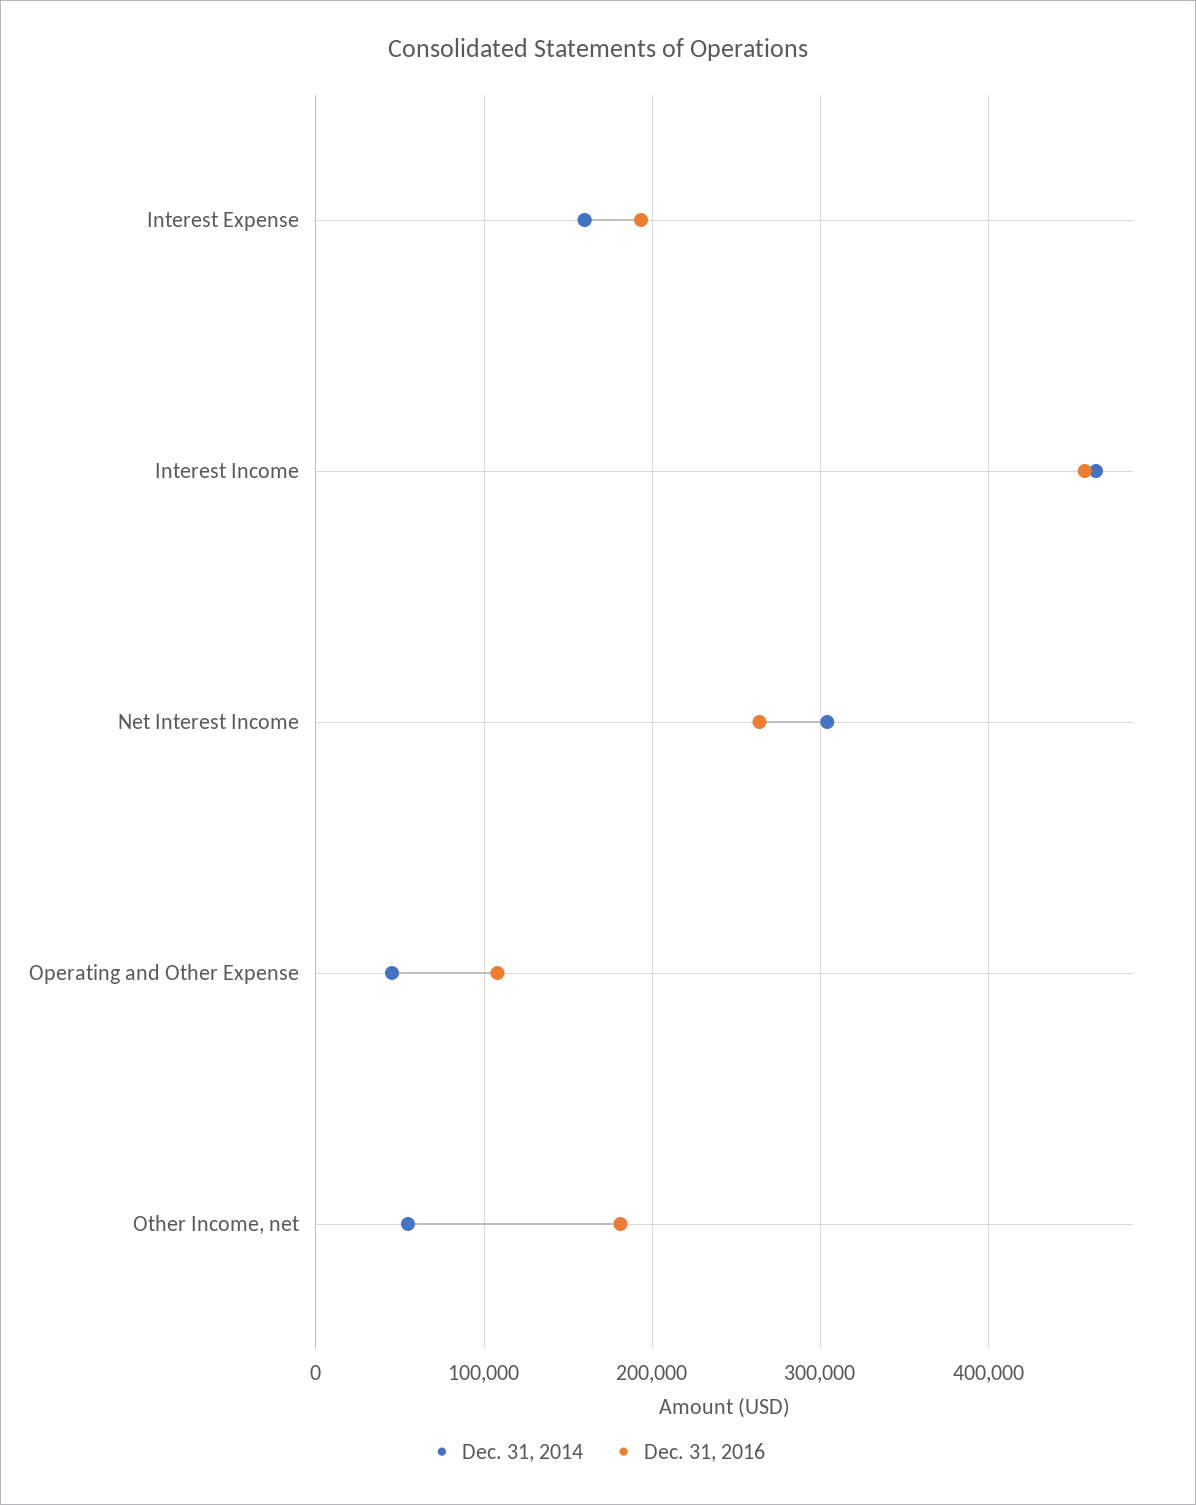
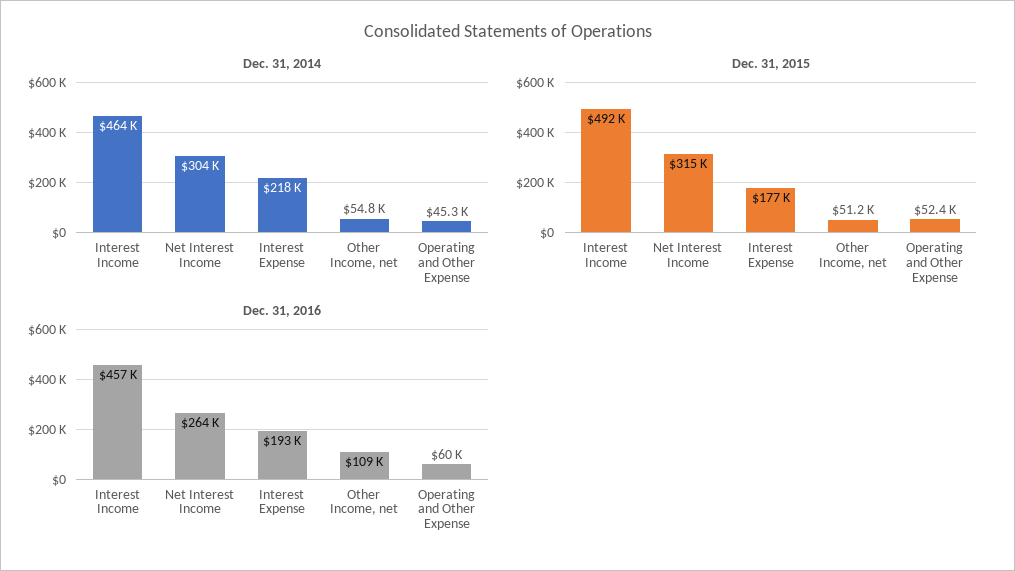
Dec. 31, 2014, Interest Expense: 160000 -> 218000
Dec. 31, 2016, Operating and Other Expense: 110000 -> 60000
Dec. 31, 2016, Other Income, net: 180000 -> 109000
Dec. 31, 2015, Interest Income: none -> 492000
Dec. 31, 2015, Net Interest Income: none -> 315000
Dec. 31, 2015, Interest Expense: none -> 177000
Dec. 31, 2015, Other Income, net: none -> 51200
Dec. 31, 2015, Operating and Other Expense: none -> 52400

